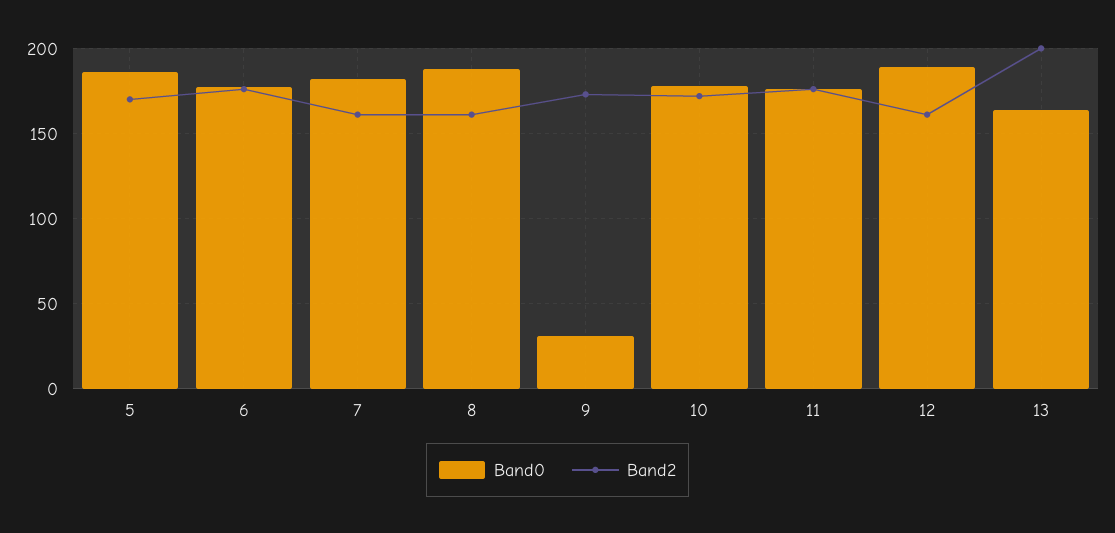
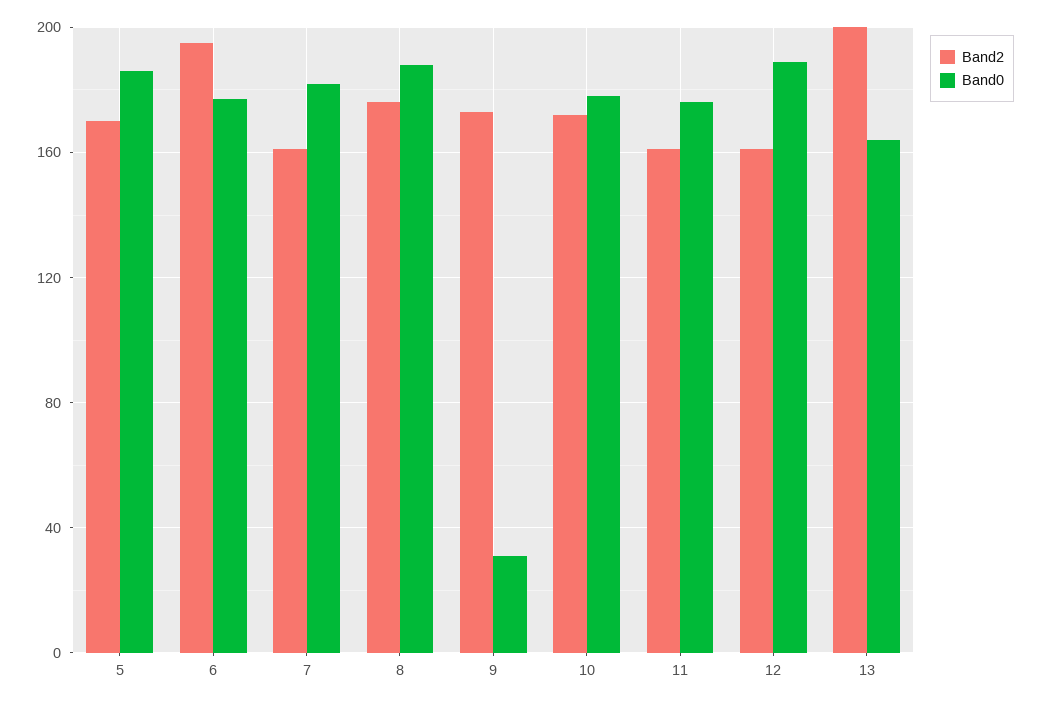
Band2, 6: 175 -> 195
Band2, 8: 160 -> 175
Band2, 11: 175 -> 160

